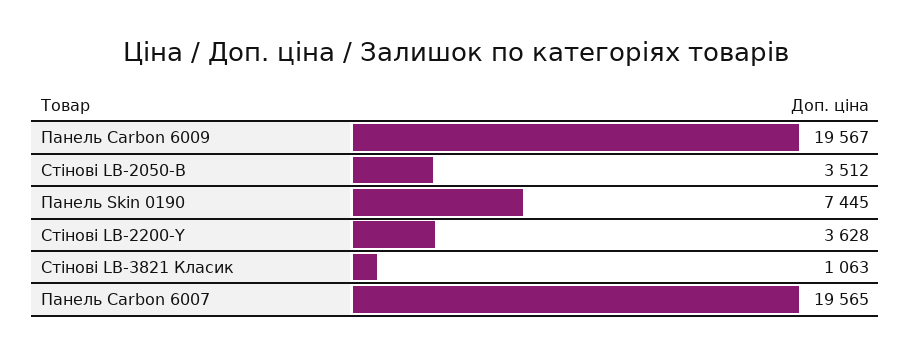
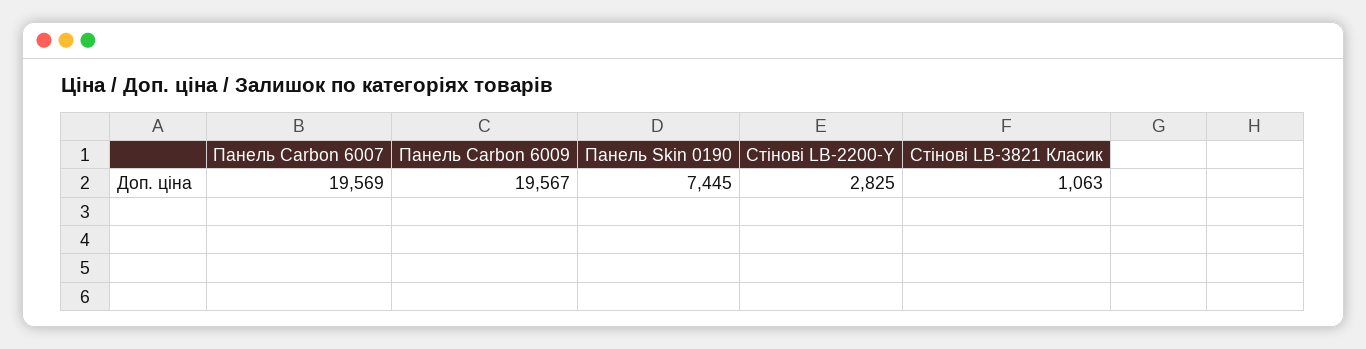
Стінові LB-2050-В: 3512 -> none
Стінові LB-2200-Y: 3628 -> 2825
Панель Carbon 6007: 19565 -> 19569

